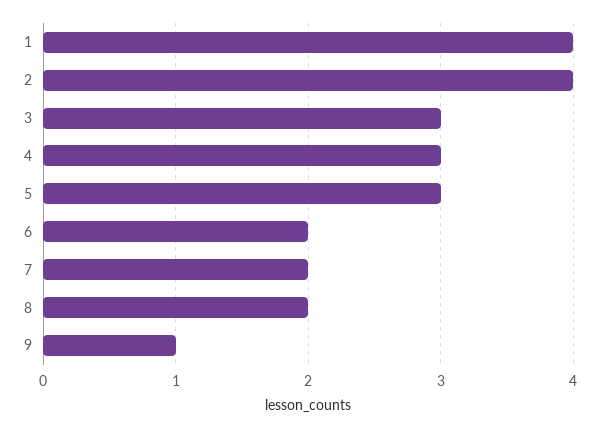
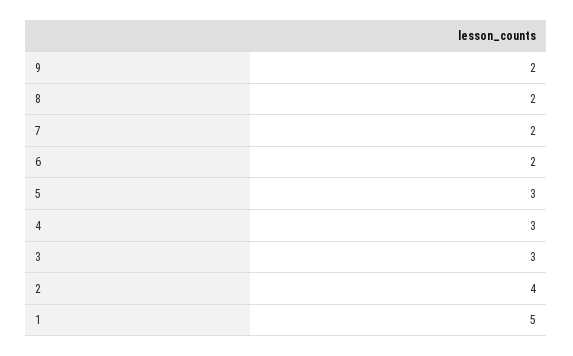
1: 4 -> 5
9: 1 -> 2

